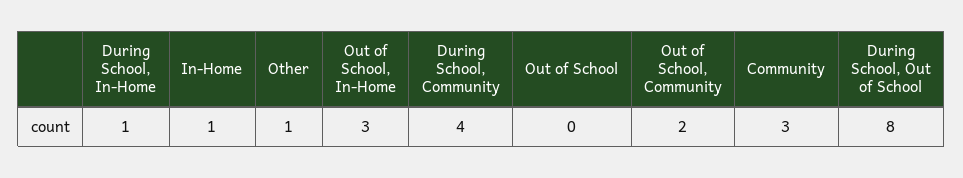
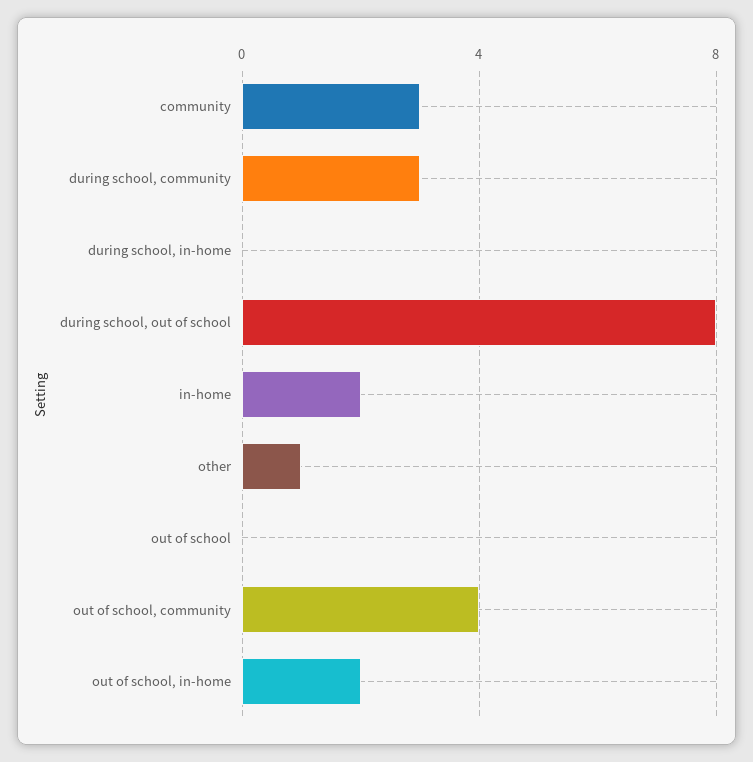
During School, In-Home: 1 -> 0
In-Home: 1 -> 2
Out of School, In-Home: 3 -> 2
During School, Community: 4 -> 3
Out of School, Community: 2 -> 4

